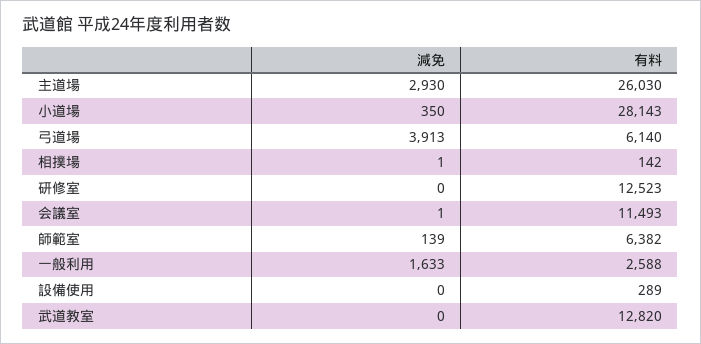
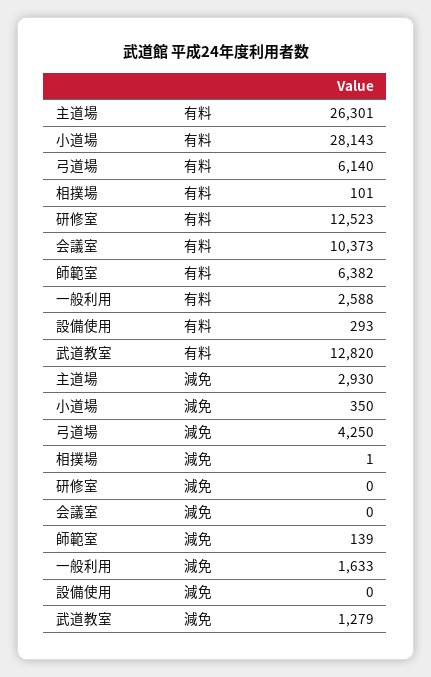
有料, 主道場: 26030 -> 26301
減免, 弓道場: 3913 -> 4250
有料, 相撲場: 142 -> 101
減免, 会議室: 1 -> 0
有料, 会議室: 11493 -> 10373
有料, 設備使用: 289 -> 293
減免, 武道教室: 0 -> 1279

